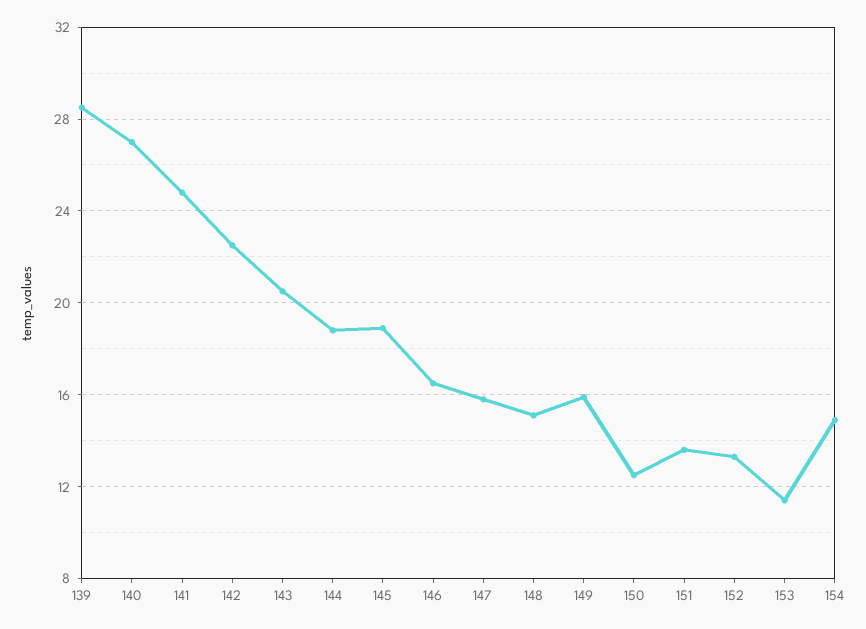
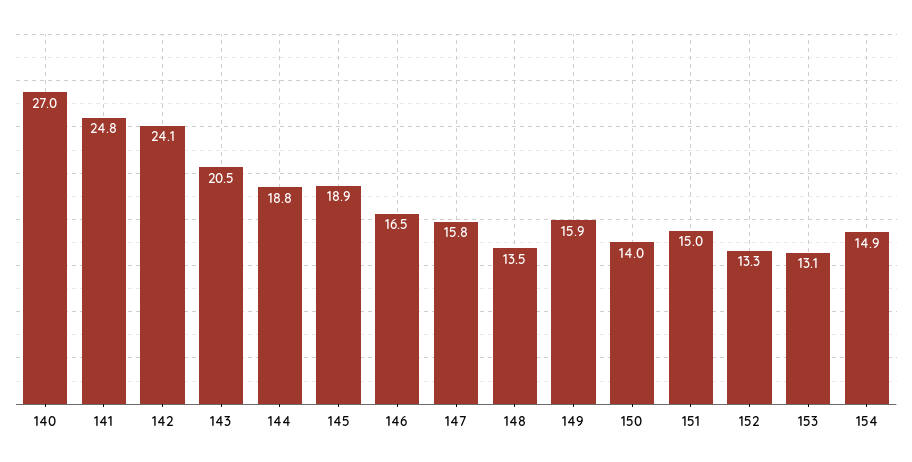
139: 28.5 -> none
142: 22.5 -> 24.1
148: 15 -> 13.5
150: 12.5 -> 14
151: 13.5 -> 15
153: 11.5 -> 13.1

